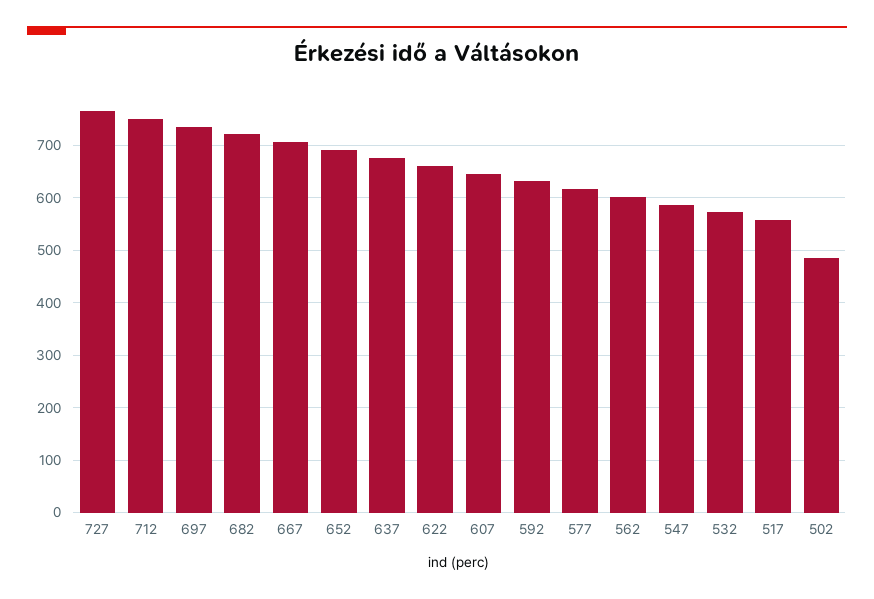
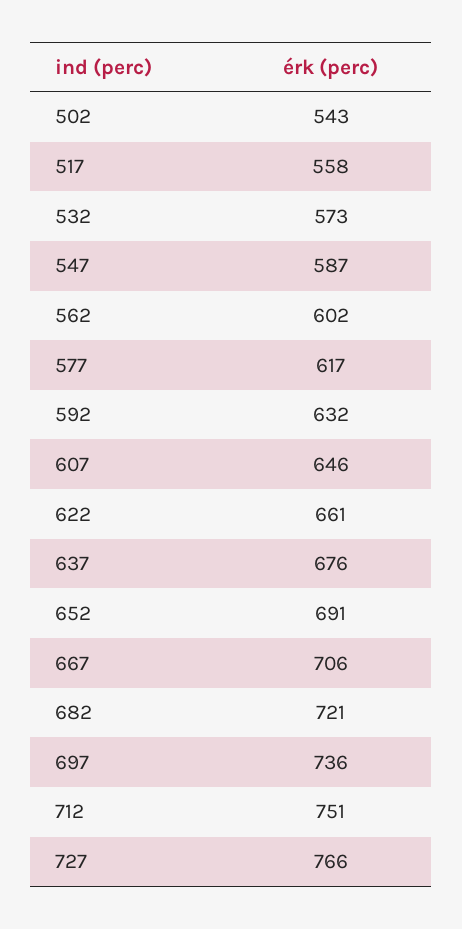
502: 480 -> 543

